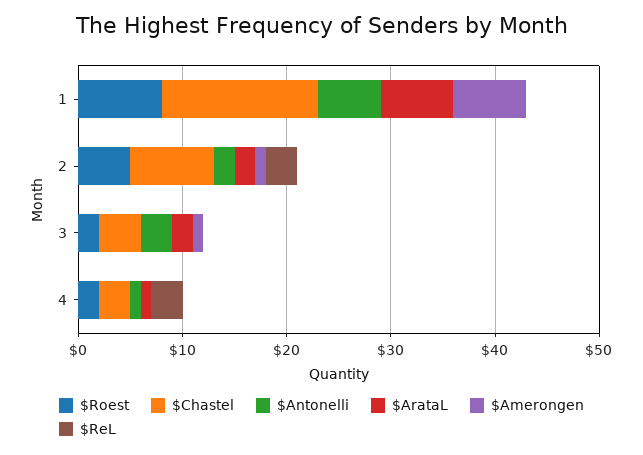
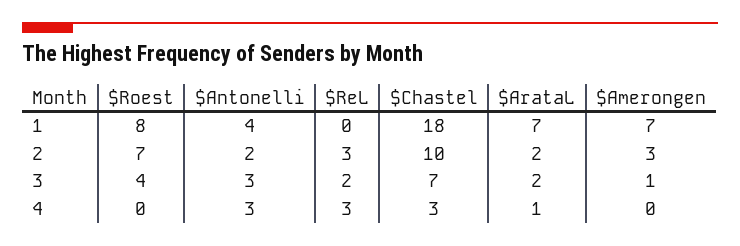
$Chastel, 1: 15 -> 18
$Antonelli, 1: 6 -> 4
$Roest, 2: 5 -> 7
$Chastel, 2: 8 -> 10
$Amerongen, 2: 1 -> 3
$Roest, 3: 2 -> 4
$Chastel, 3: 4 -> 7
$ReL, 3: 0 -> 2
$Roest, 4: 2 -> 0
$Antonelli, 4: 1 -> 3

